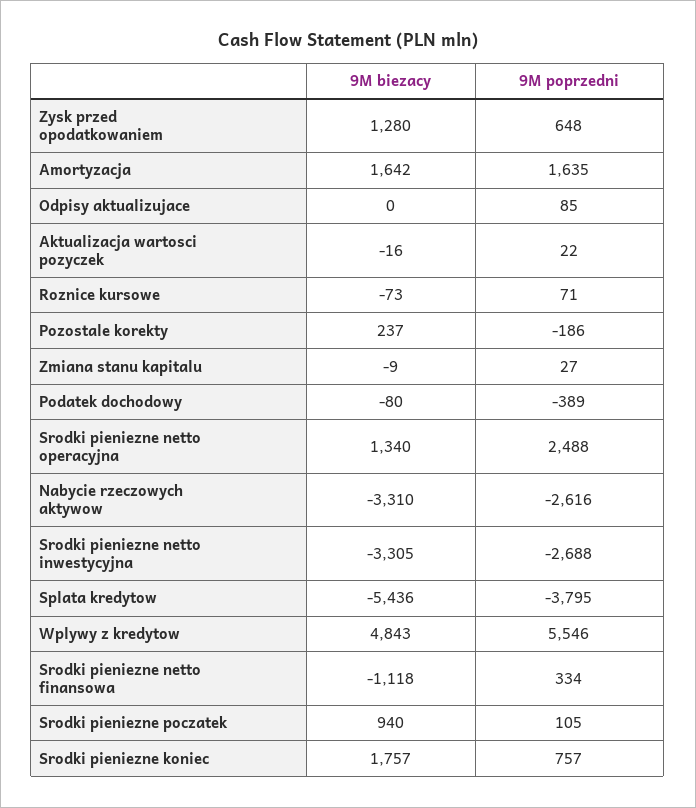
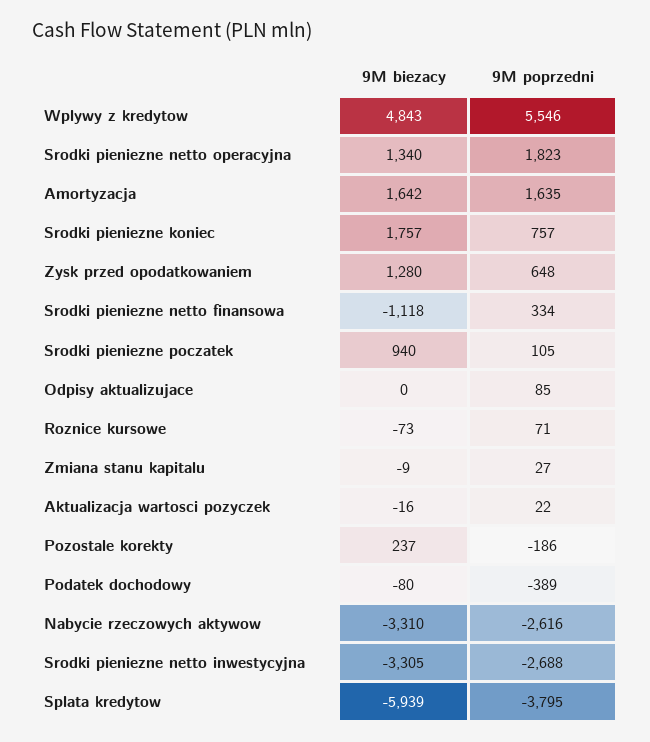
9M poprzedni, Srodki pieniezne netto operacyjna: 2488 -> 1823
9M biezacy, Splata kredytow: -5436 -> -5939

